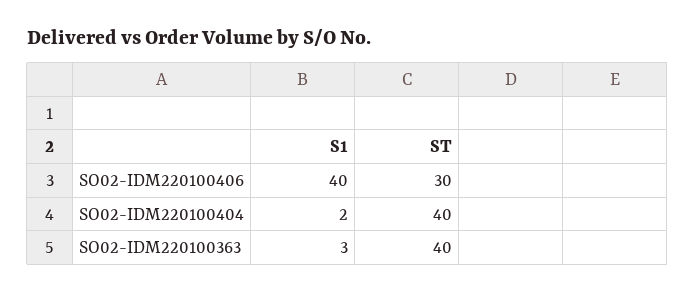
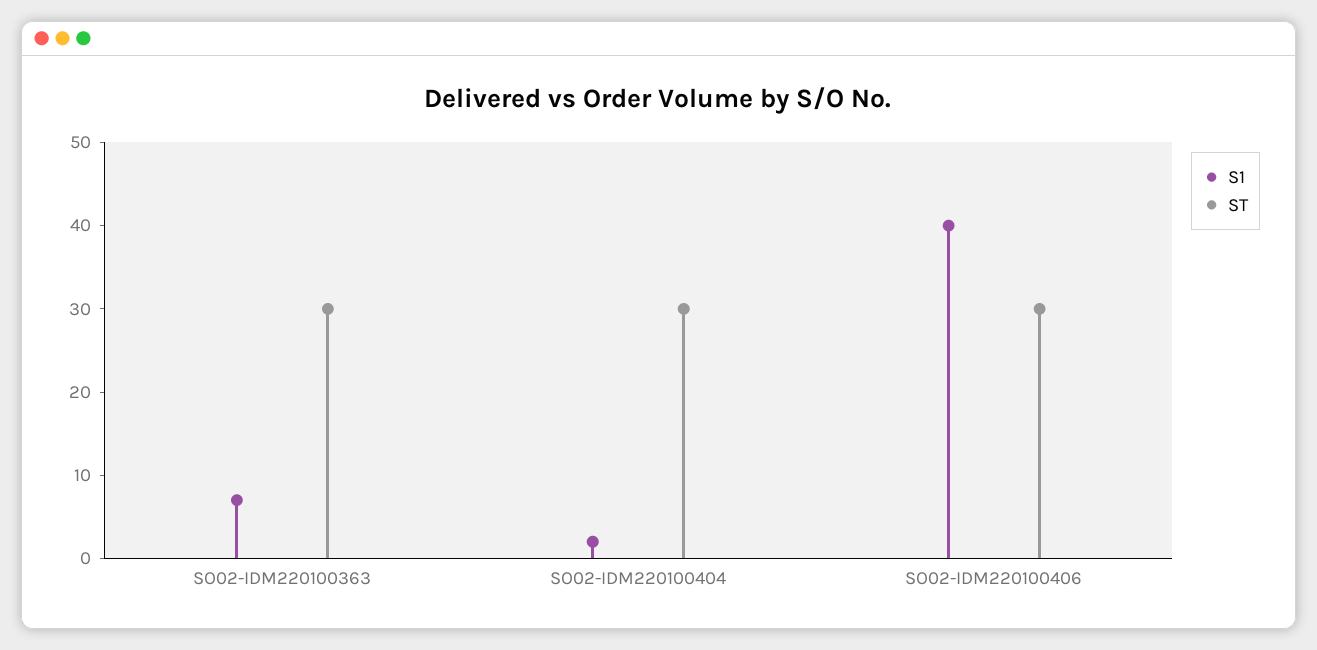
ST, SO02-IDM220100404: 40 -> 30
S1, SO02-IDM220100363: 3 -> 7
ST, SO02-IDM220100363: 40 -> 30

